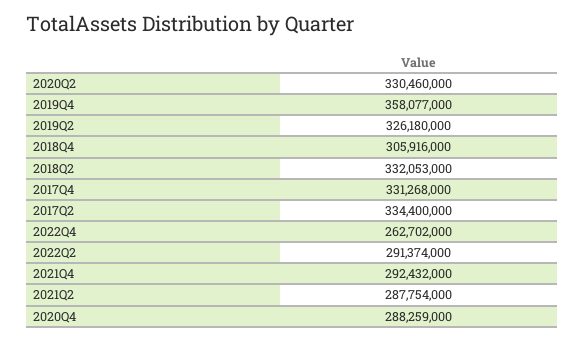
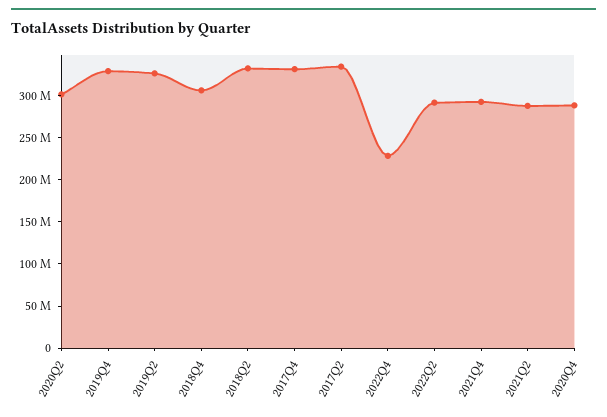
2020Q2: 330460000 -> 300000000
2019Q4: 358077000 -> 330000000
2022Q4: 262702000 -> 230000000

